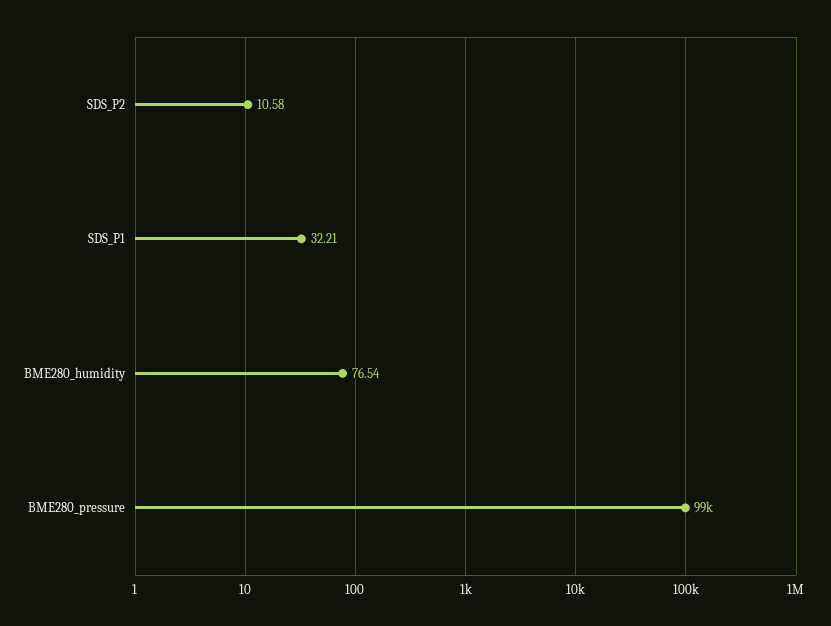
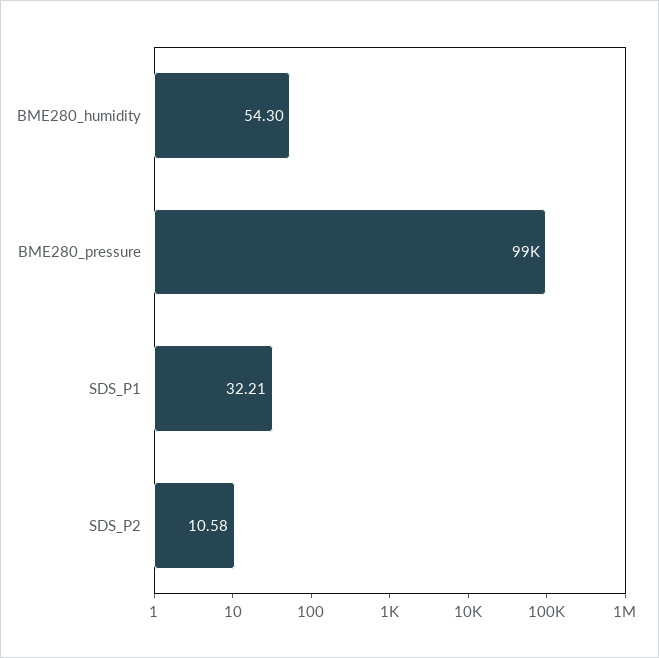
BME280_humidity: 76.54 -> 54.3

